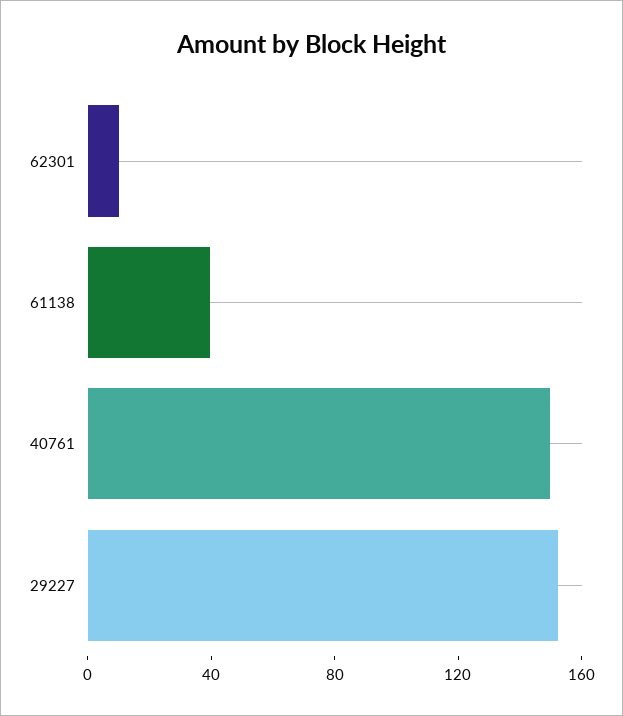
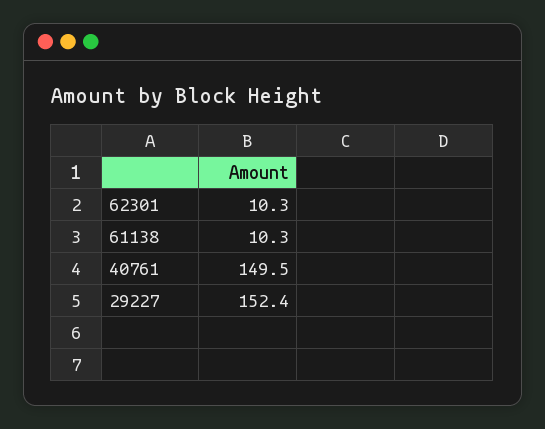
61138: 40 -> 10.3

